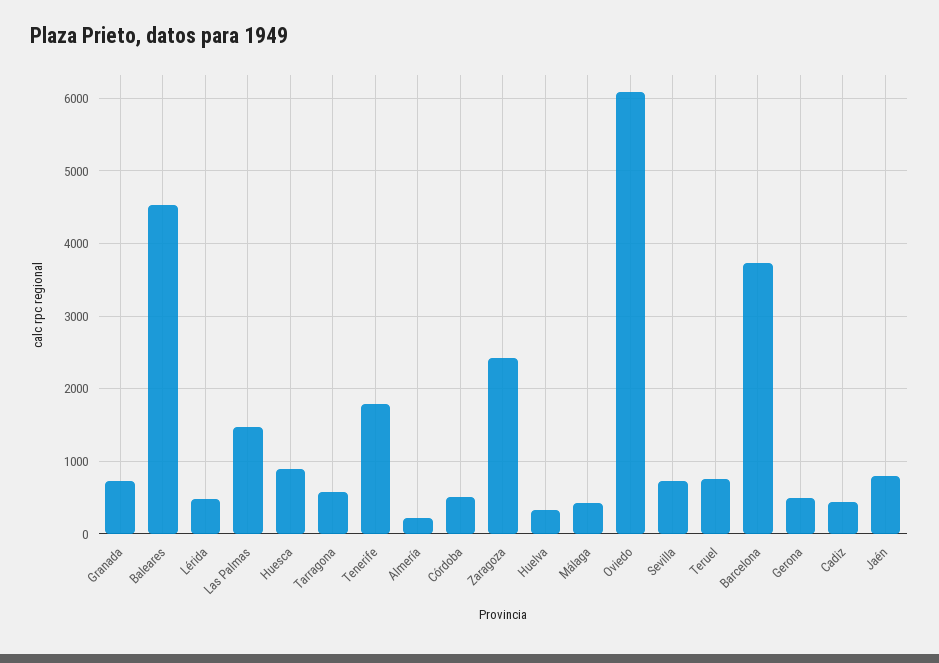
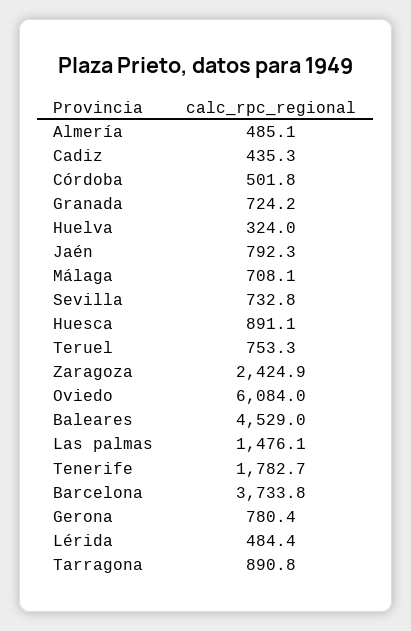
Tarragona: 600 -> 890.8
Almería: 200 -> 485.1
Málaga: 400 -> 708.1
Gerona: 500 -> 780.4

